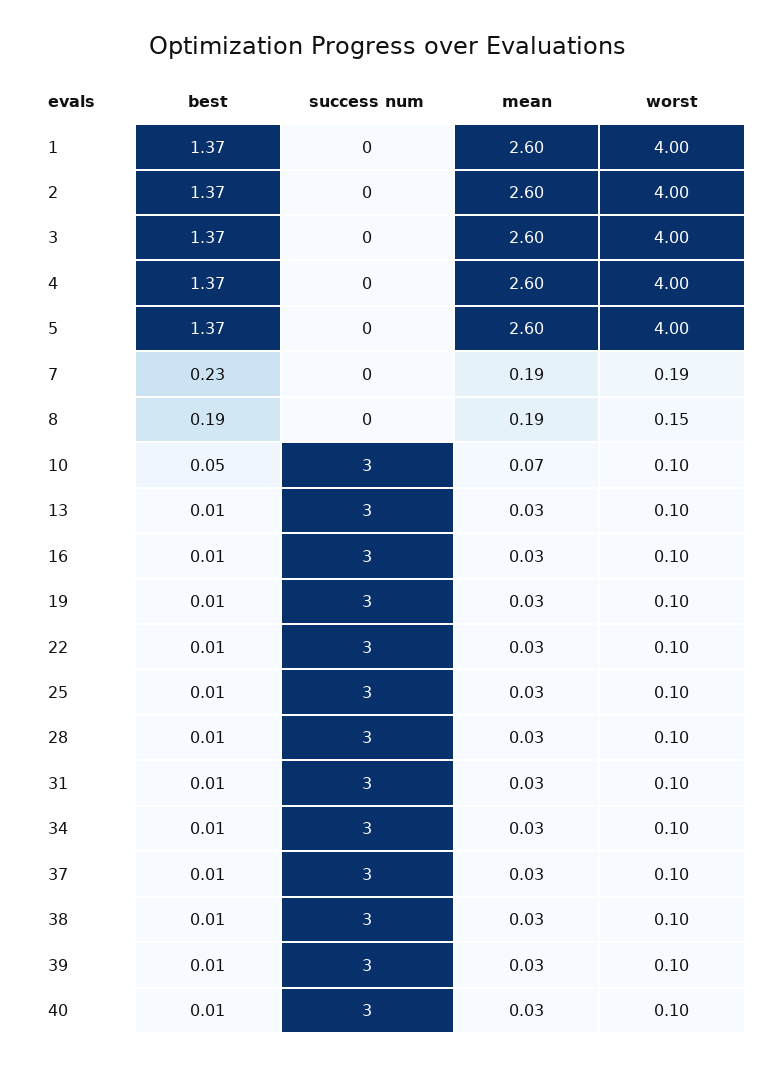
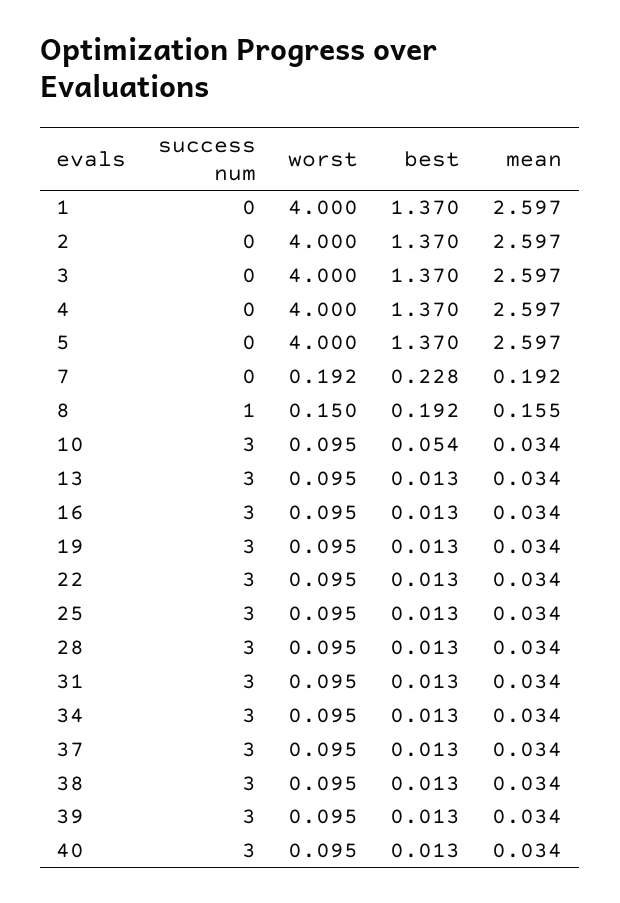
success num, 8: 0 -> 1
mean, 8: 0.19 -> 0.155
mean, 10: 0.07 -> 0.034

